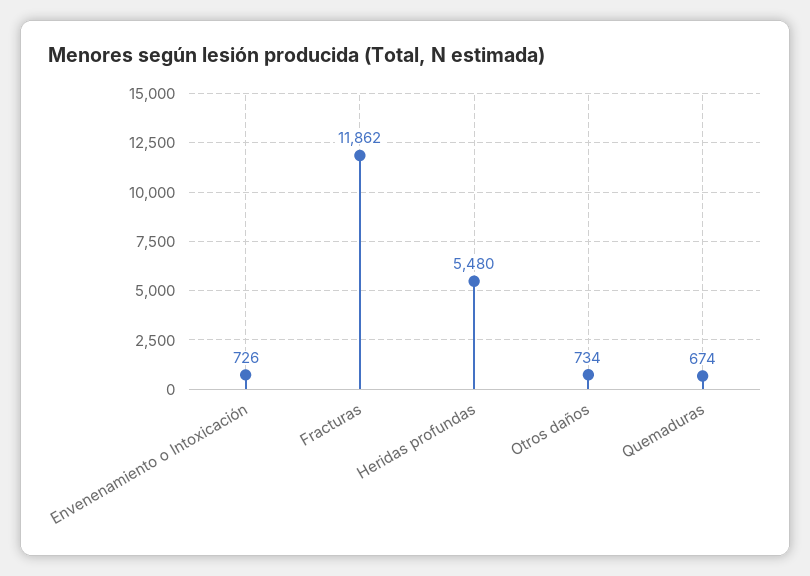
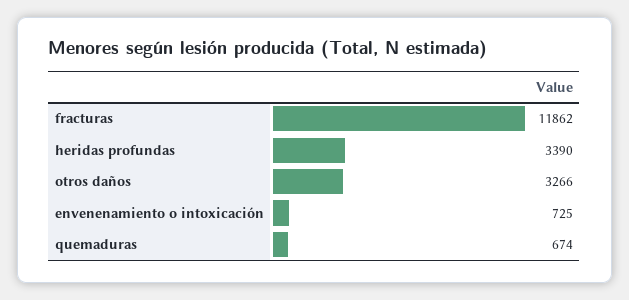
Envenenamiento o Intoxicación: 726 -> 725
Heridas profundas: 5480 -> 3390
Otros daños: 734 -> 3266

